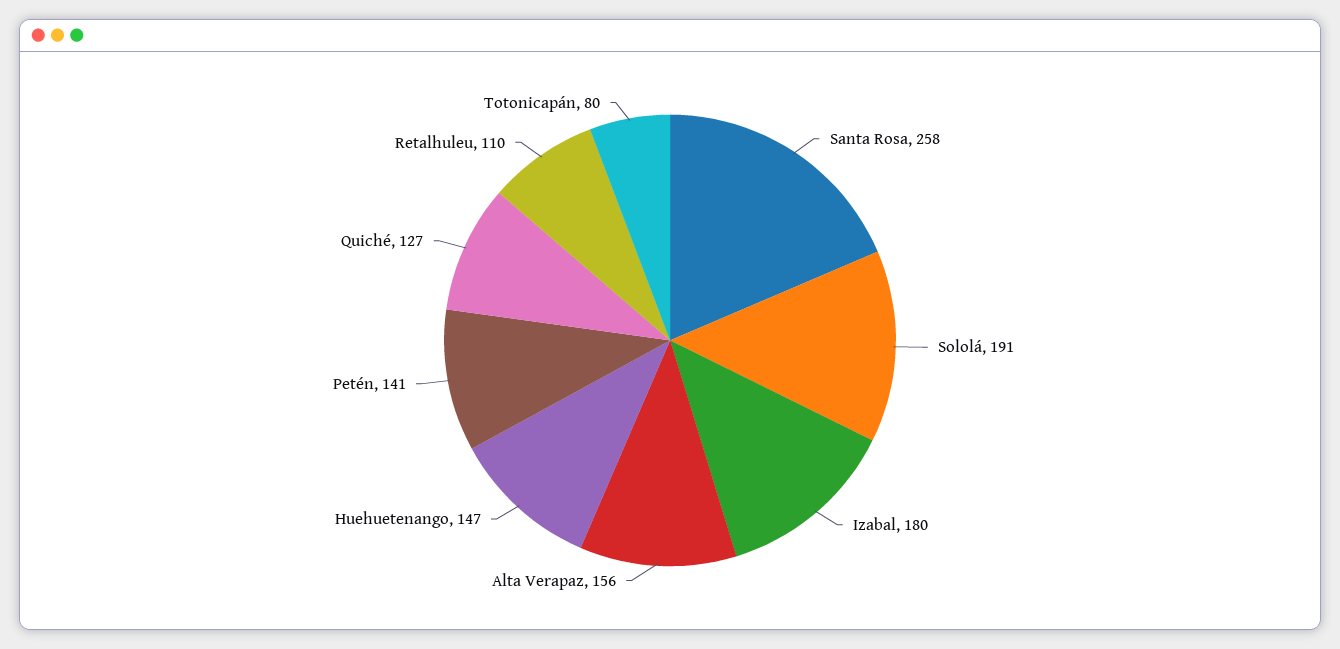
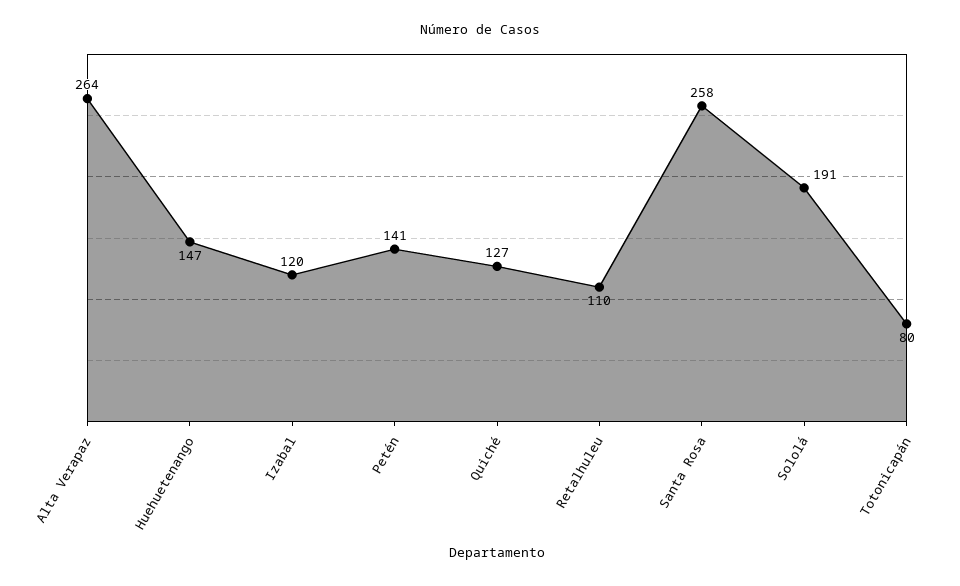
Izabal: 180 -> 120
Alta Verapaz: 156 -> 264

